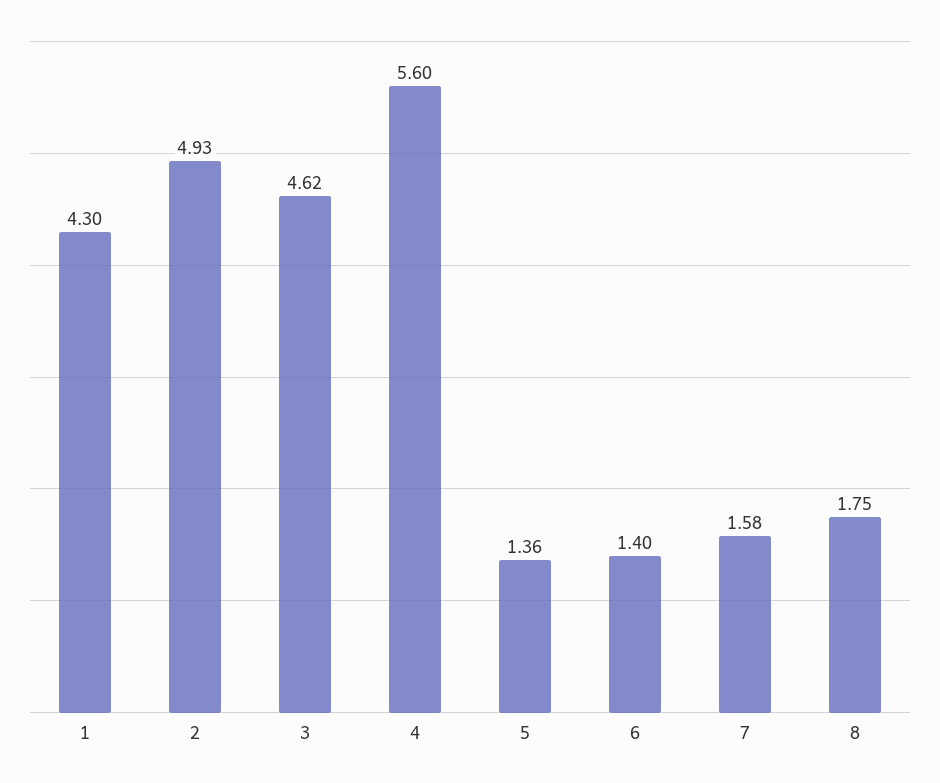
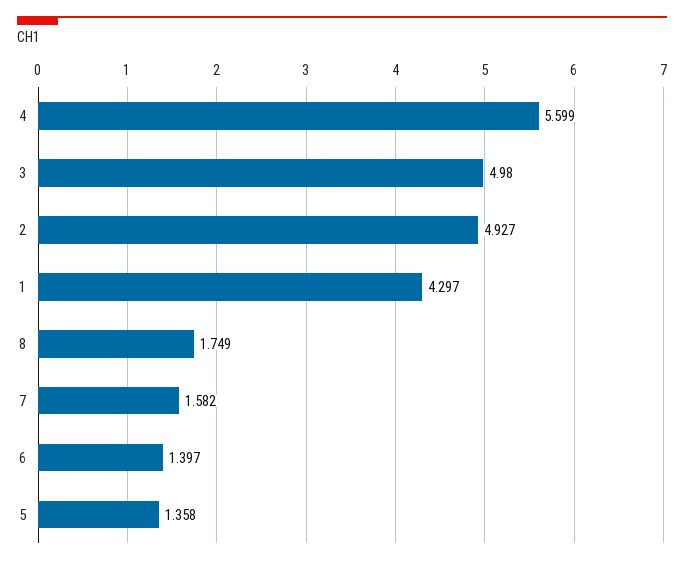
3: 4.62 -> 4.98

